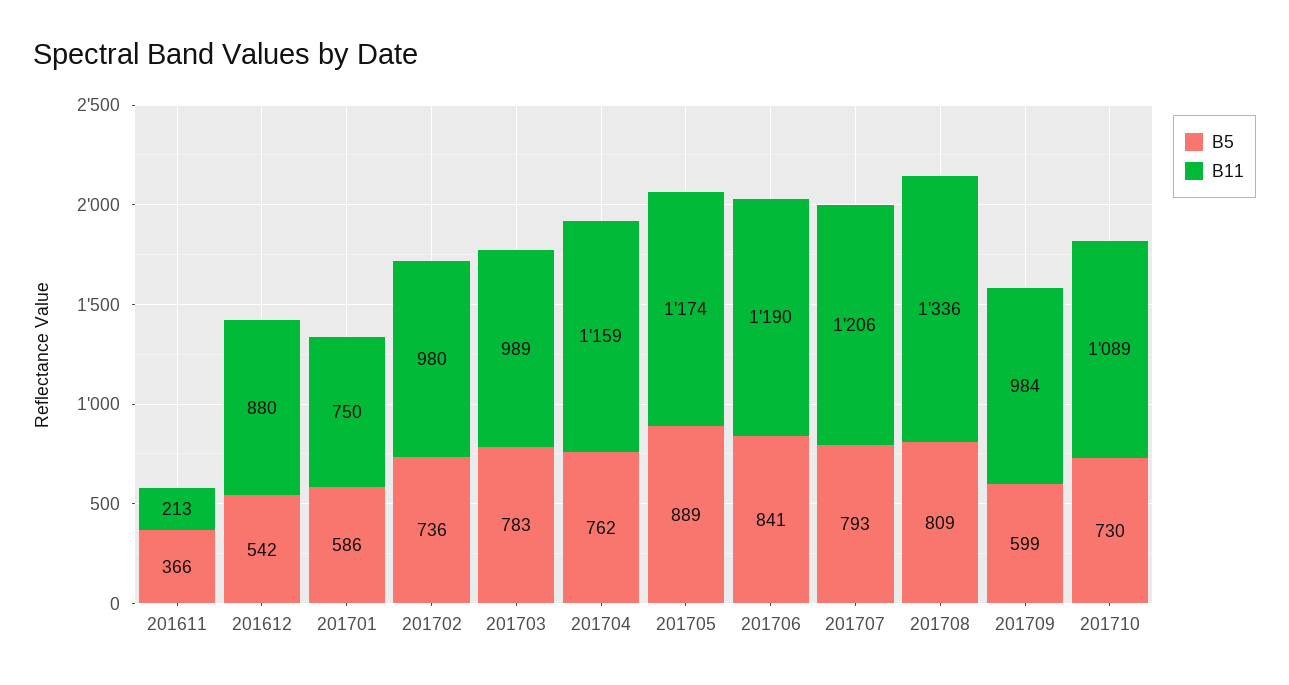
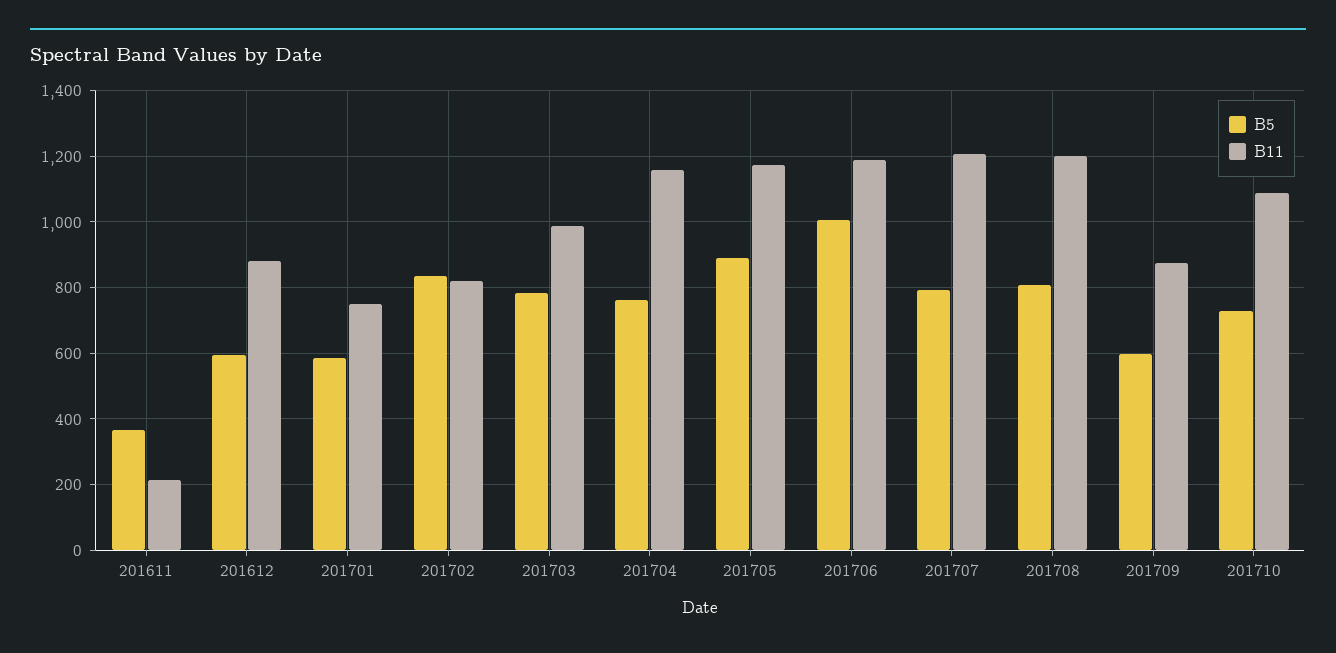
B5, 201612: 542 -> 600
B5, 201702: 736 -> 840
B11, 201702: 980 -> 820
B5, 201706: 841 -> 1000
B11, 201708: 1336 -> 1200
B11, 201709: 984 -> 880

